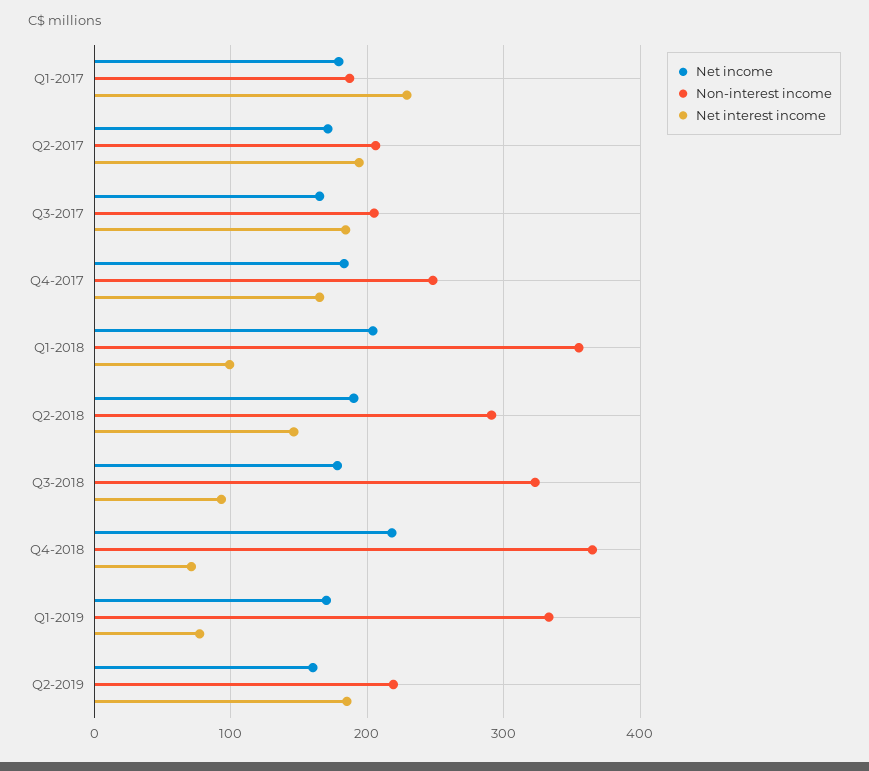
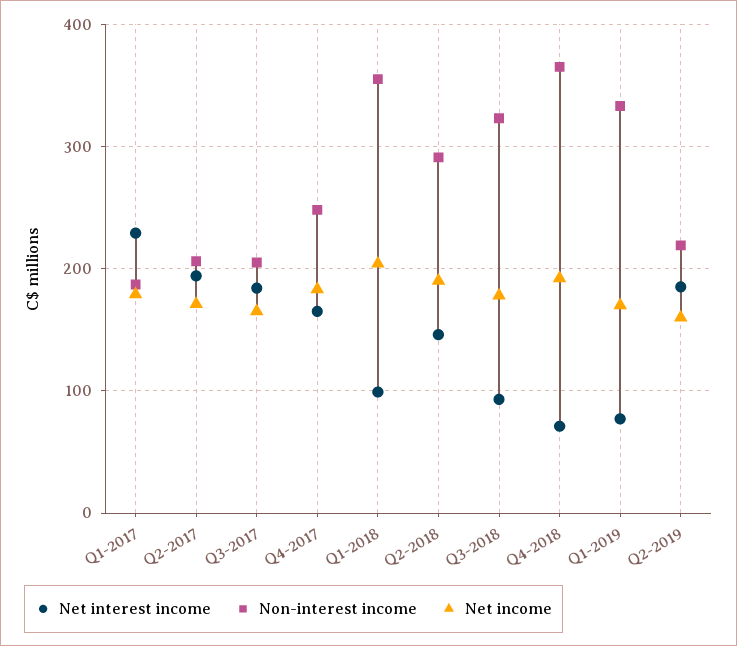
Net income, Q4-2018: 220 -> 190

